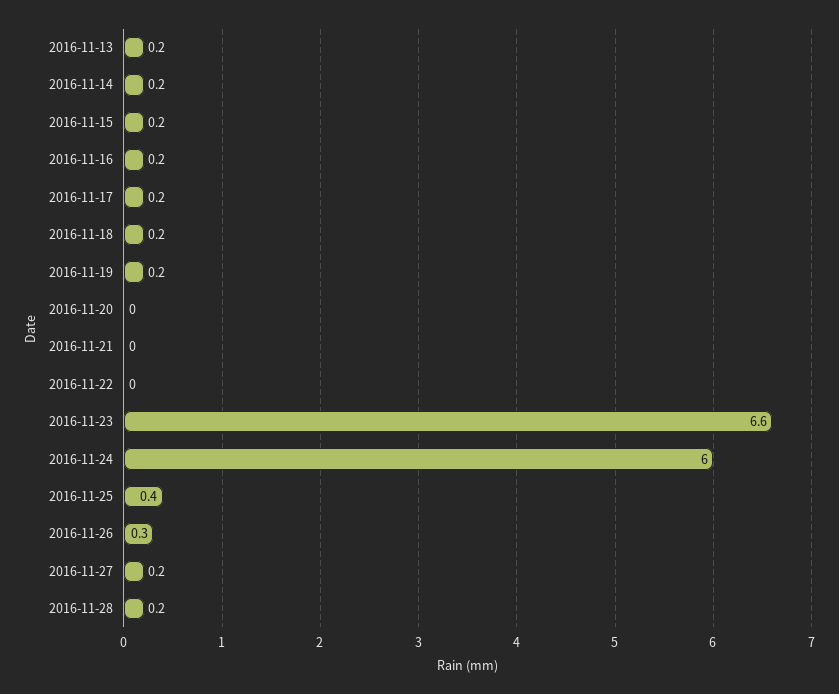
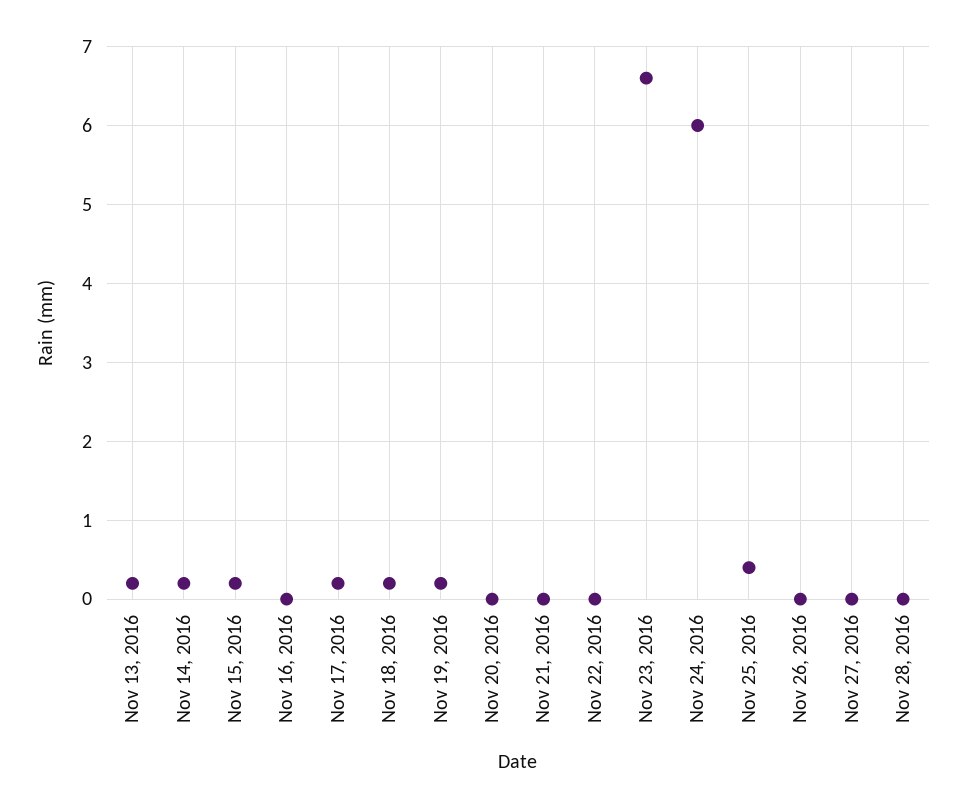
2016-11-16: 0.2 -> 0
2016-11-26: 0.3 -> 0
2016-11-27: 0.2 -> 0
2016-11-28: 0.2 -> 0

